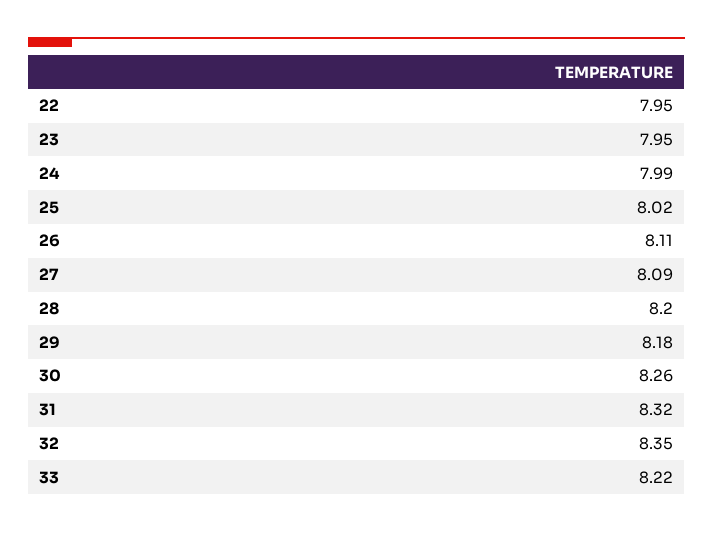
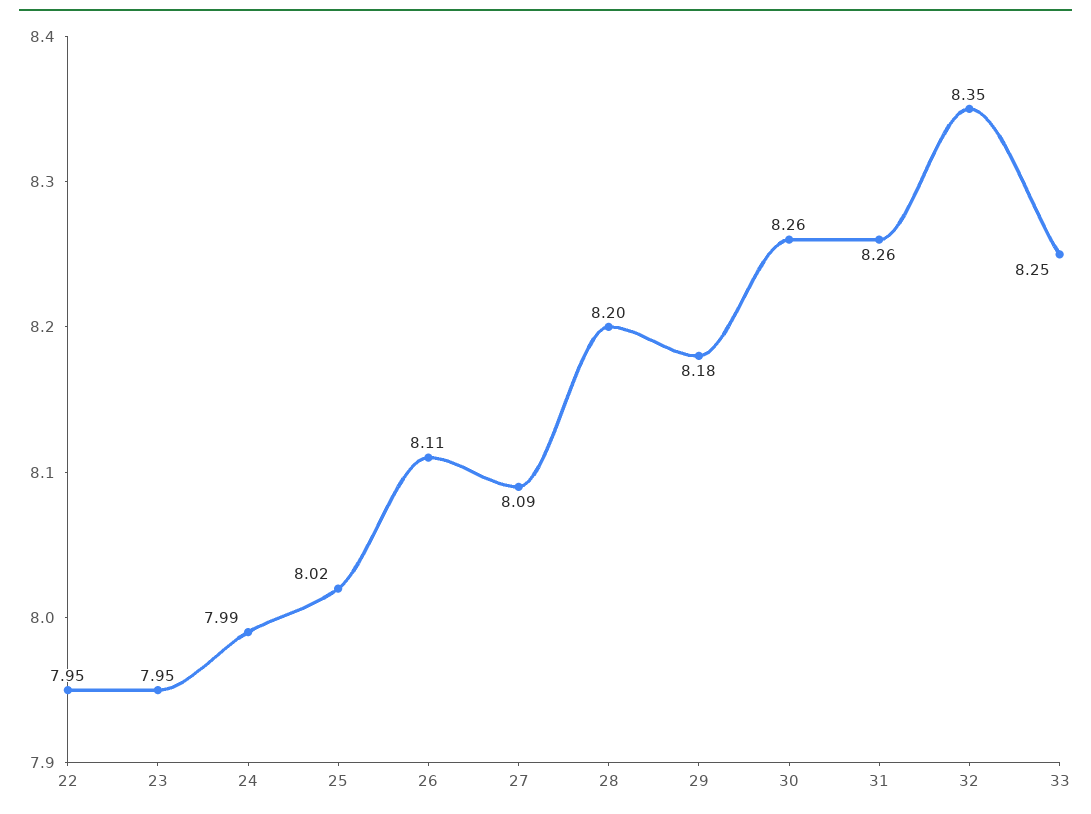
31: 8.32 -> 8.26
33: 8.22 -> 8.25

